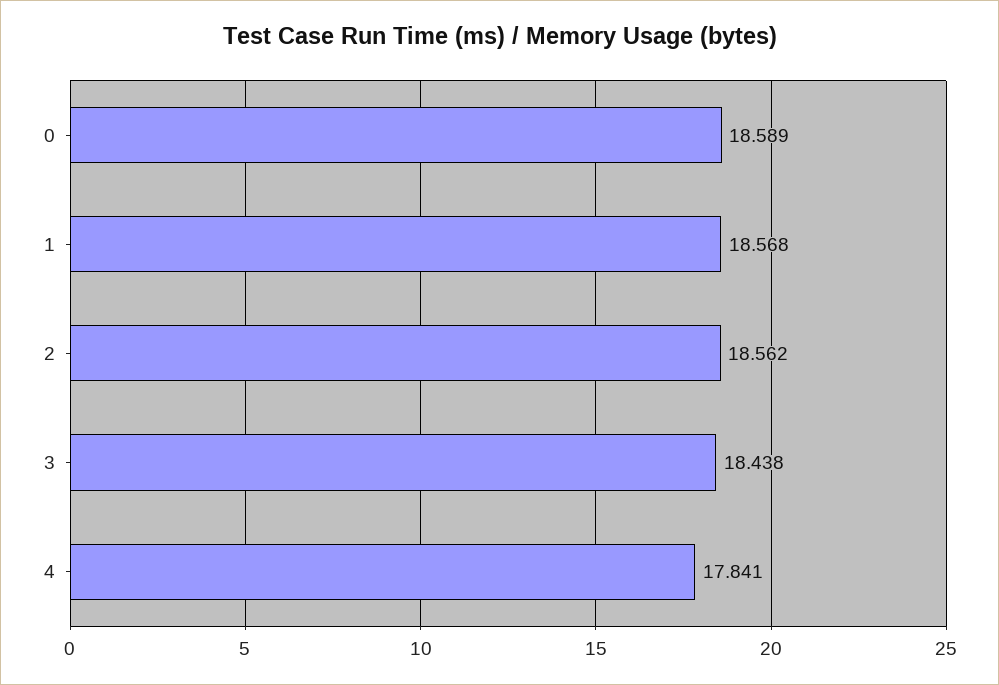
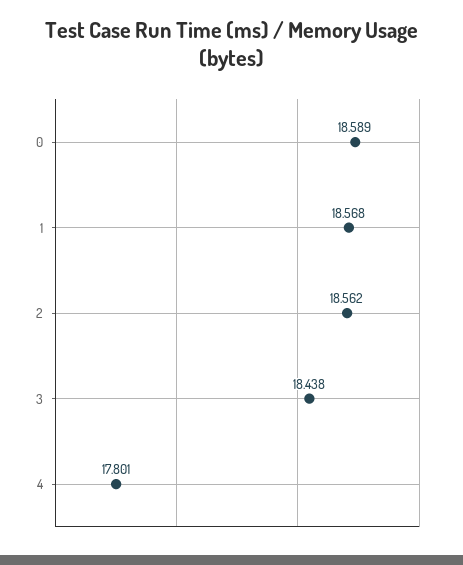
4: 17.841 -> 17.801

